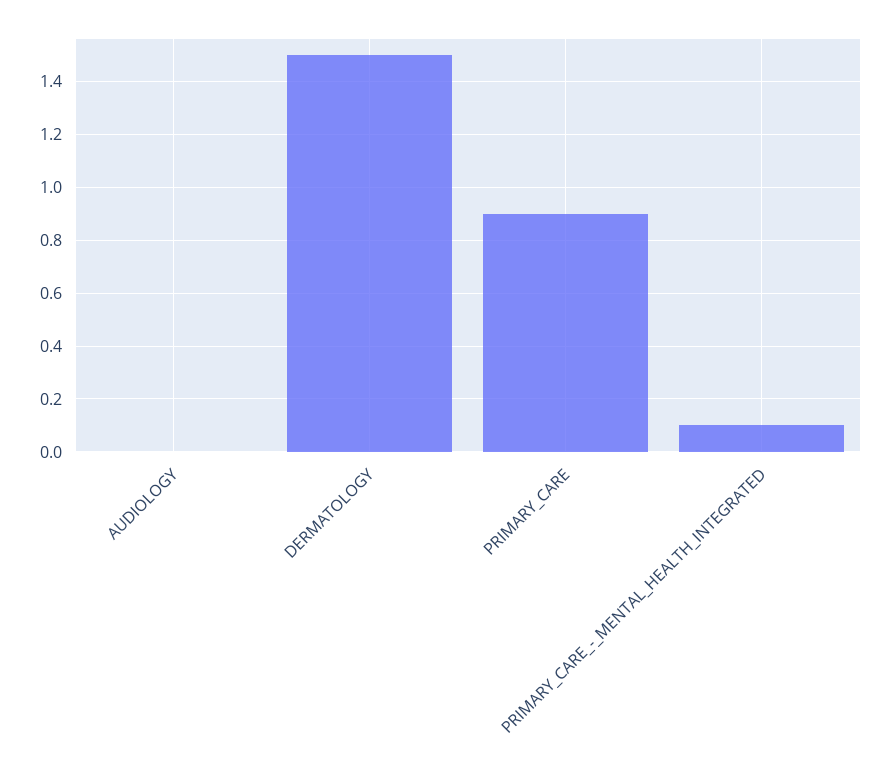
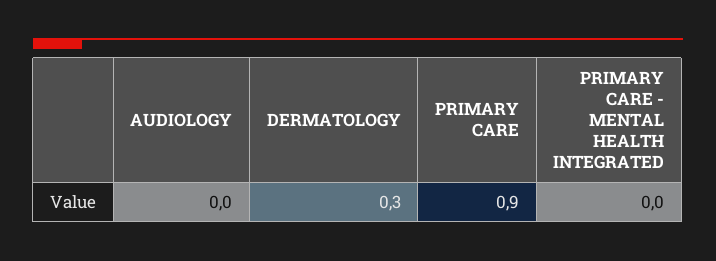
DERMATOLOGY: 1.5 -> 0.3
PRIMARY_CARE_-_MENTAL_HEALTH_INTEGRATED: 0.1 -> 0

